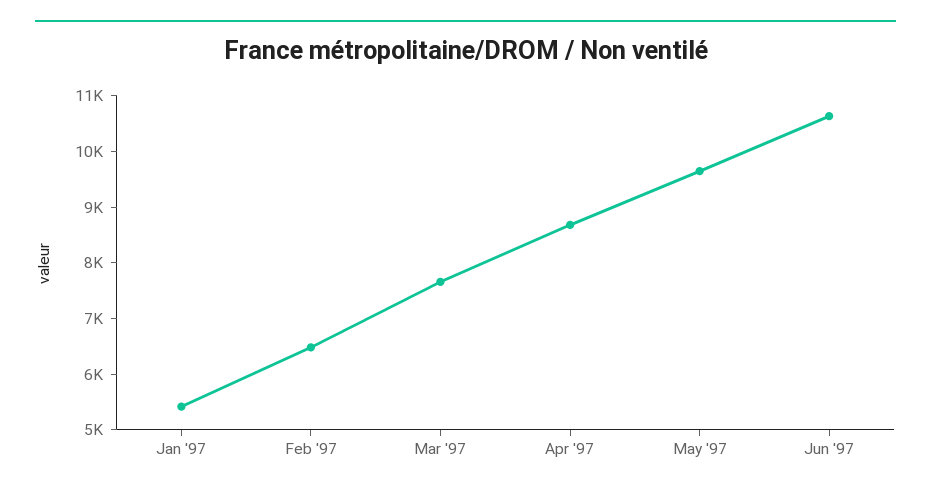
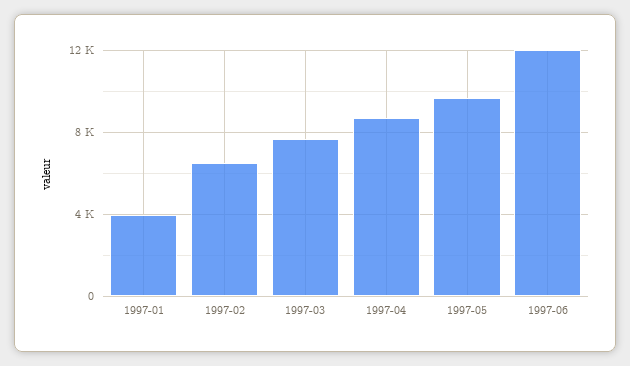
Jan '97: 5400 -> 4000
Jun '97: 10600 -> 12000

